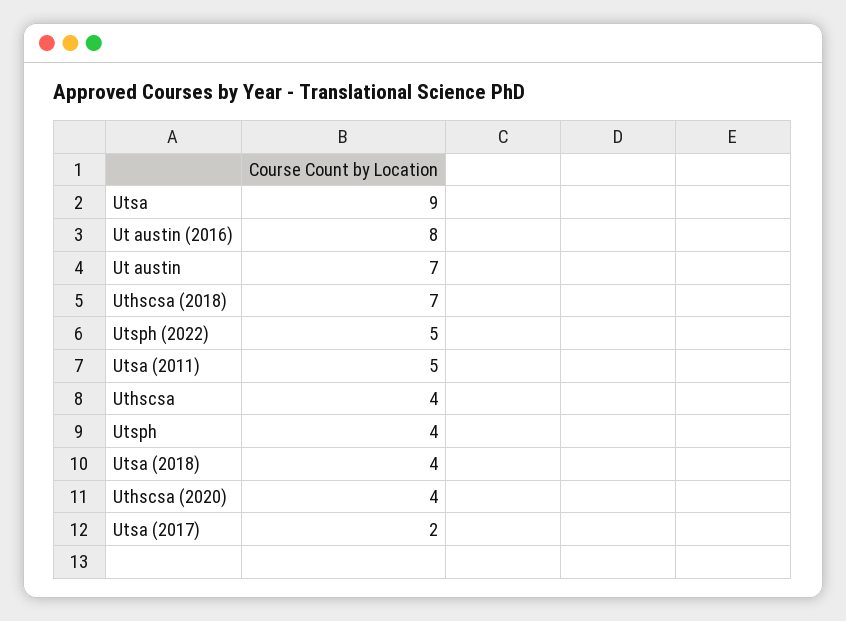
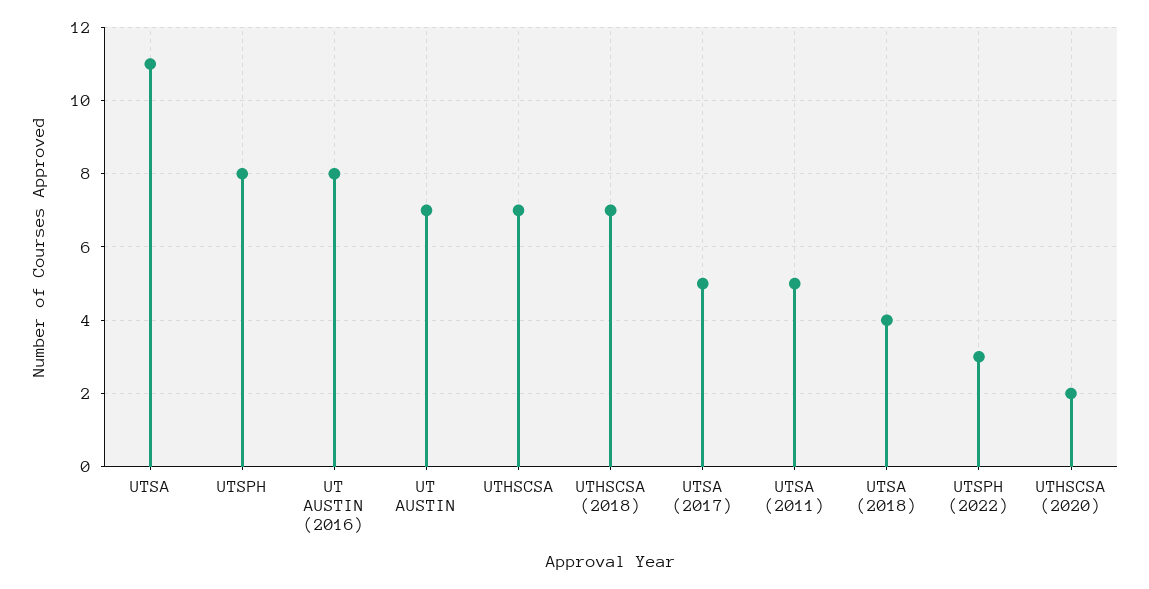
Utsa: 9 -> 11
Utsph (2022): 5 -> 3
Uthscsa: 4 -> 7
Utsph: 4 -> 8
Uthscsa (2020): 4 -> 2
Utsa (2017): 2 -> 5

